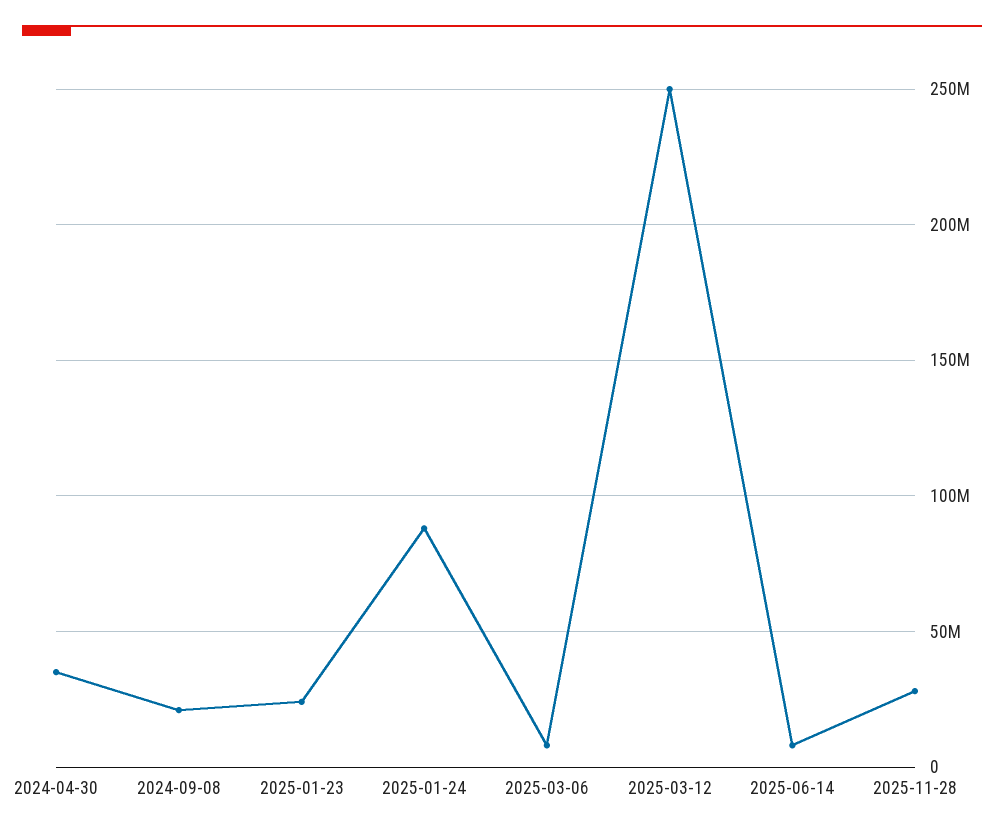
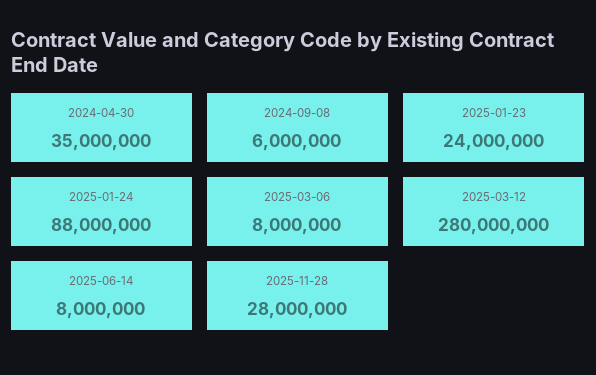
2024-09-08: 20000000 -> 6000000
2025-03-12: 250000000 -> 280000000

